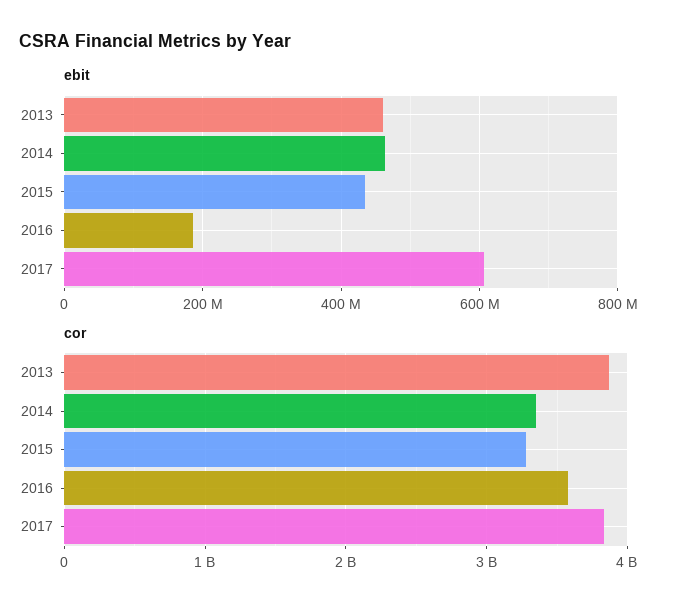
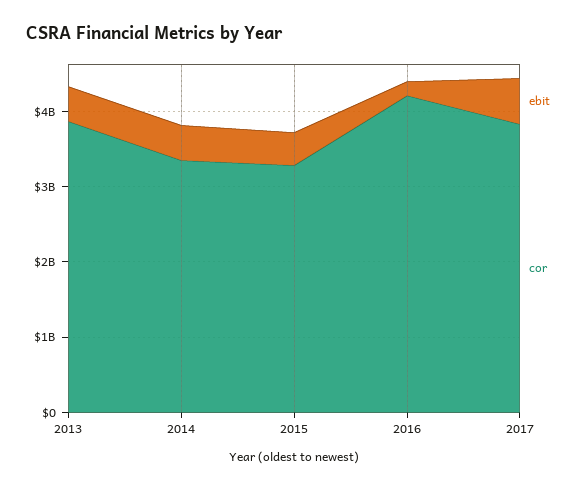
cor, 2016: 3600000000 -> 4200000000

